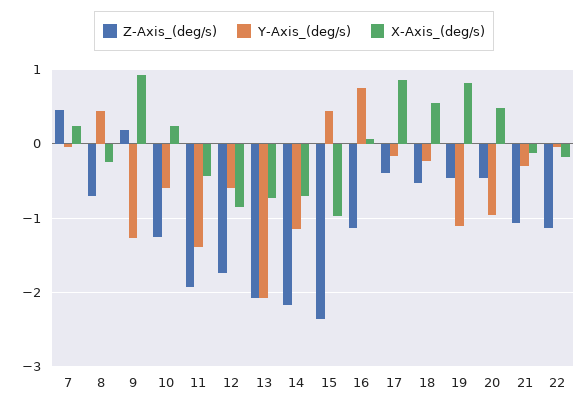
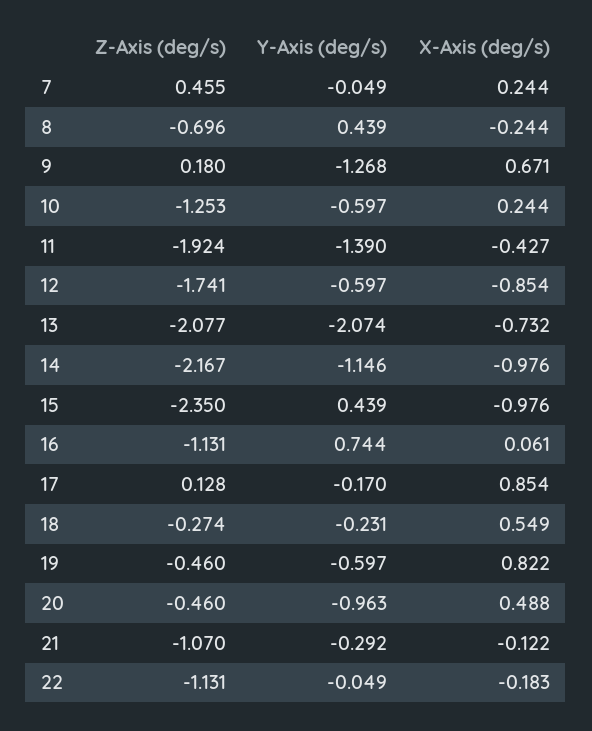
X-Axis_(deg/s), 9: 0.9 -> 0.671
X-Axis_(deg/s), 14: -0.7 -> -0.976
Z-Axis_(deg/s), 17: -0.4 -> 0.128
Z-Axis_(deg/s), 18: -0.5 -> -0.274
Y-Axis_(deg/s), 19: -1.1 -> -0.597

